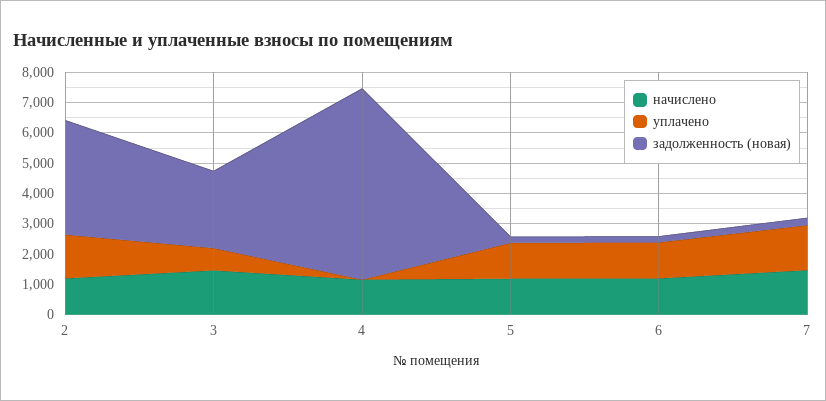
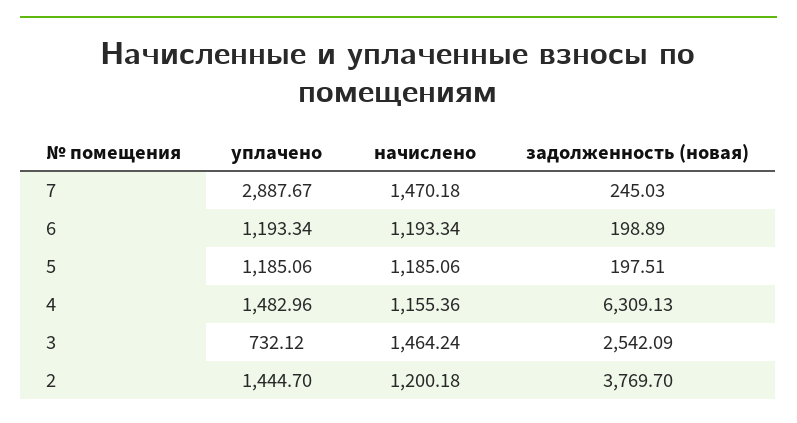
уплачено, 4: 0 -> 1482.96
уплачено, 7: 1500 -> 2887.67

